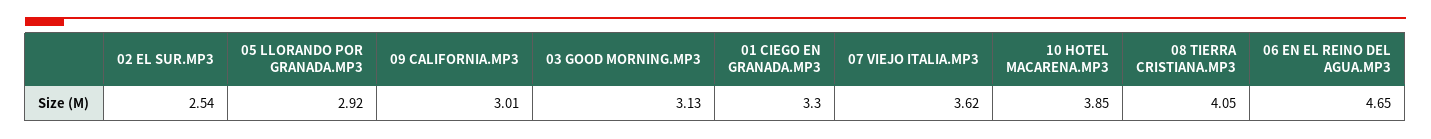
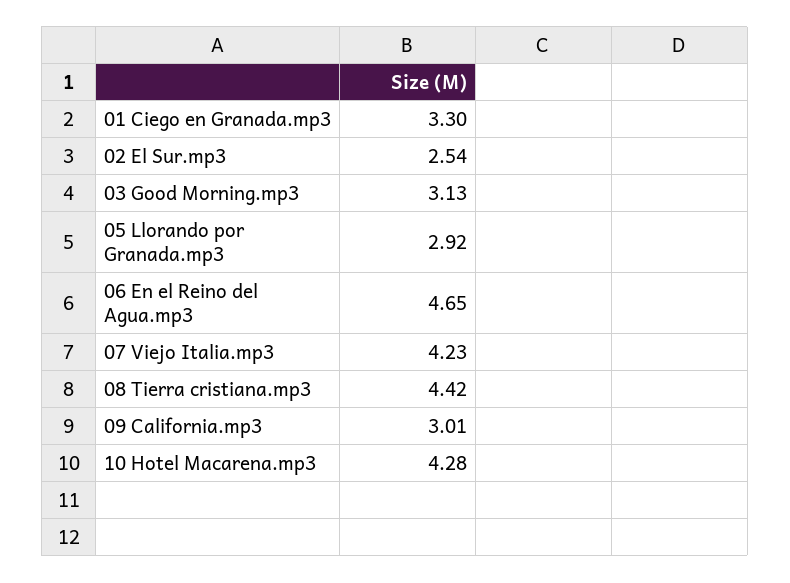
07 VIEJO ITALIA.MP3: 3.62 -> 4.23
10 HOTEL MACARENA.MP3: 3.85 -> 4.28
08 TIERRA CRISTIANA.MP3: 4.05 -> 4.42

